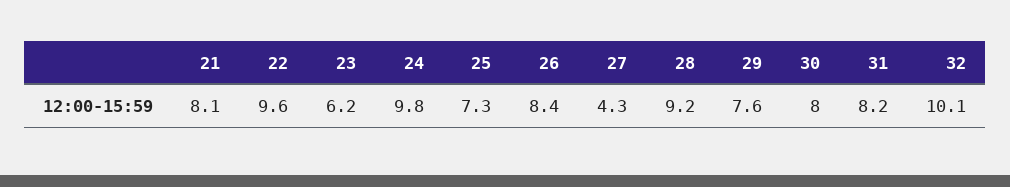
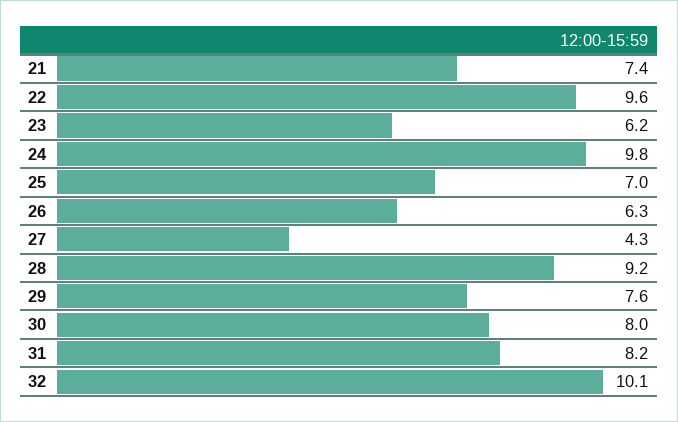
21: 8.1 -> 7.4
25: 7.3 -> 7
26: 8.4 -> 6.3

